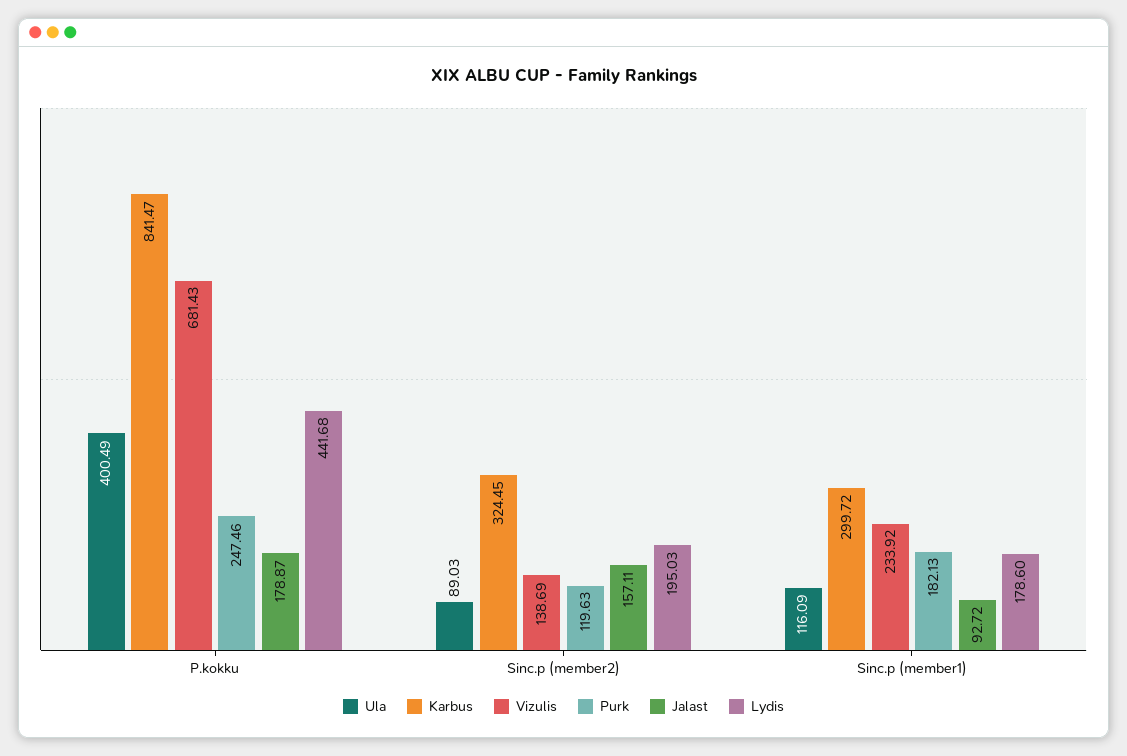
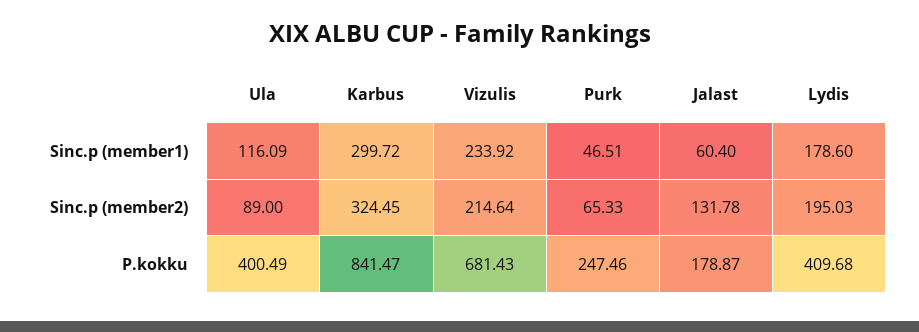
Lydis, P.kokku: 441.68 -> 409.68
Ula, Sinc.p (member2): 89.03 -> 89
Vizulis, Sinc.p (member2): 138.69 -> 214.64
Purk, Sinc.p (member2): 119.63 -> 65.33
Jalast, Sinc.p (member2): 157.11 -> 131.78
Purk, Sinc.p (member1): 182.13 -> 46.51
Jalast, Sinc.p (member1): 92.72 -> 60.4

